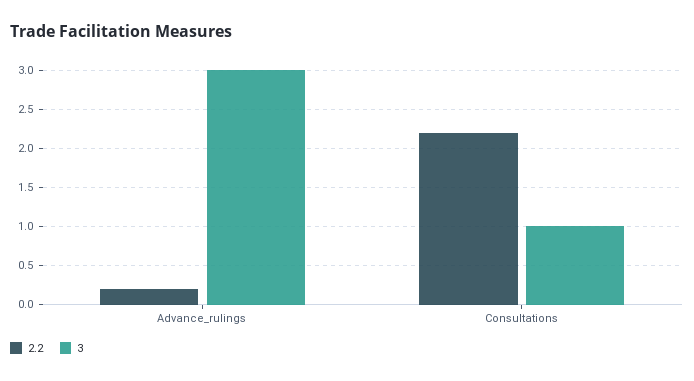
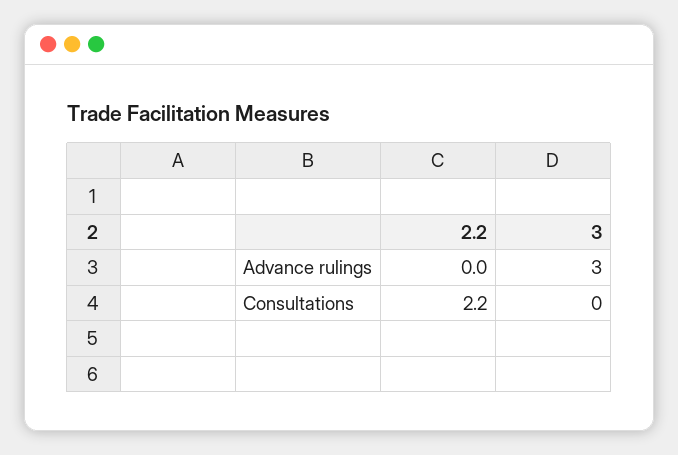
2.2, Advance_rulings: 0.2 -> 0
3, Consultations: 1 -> 0

